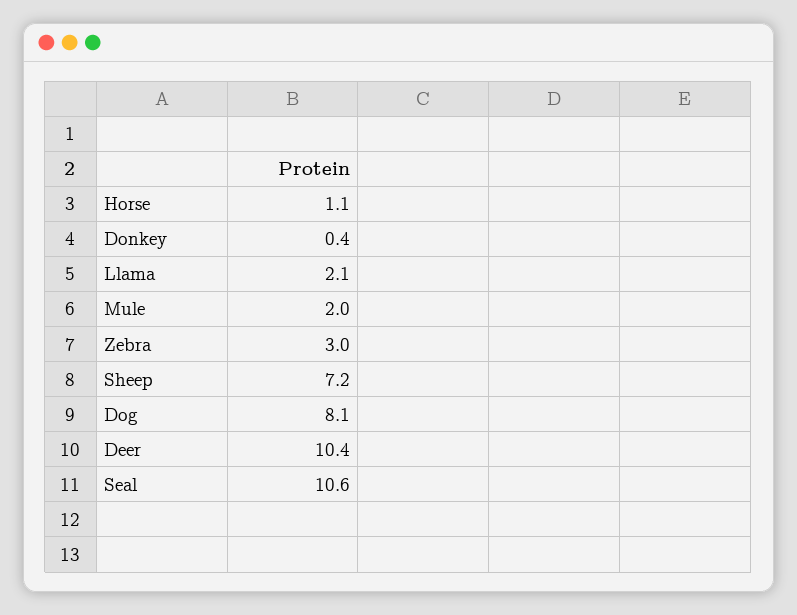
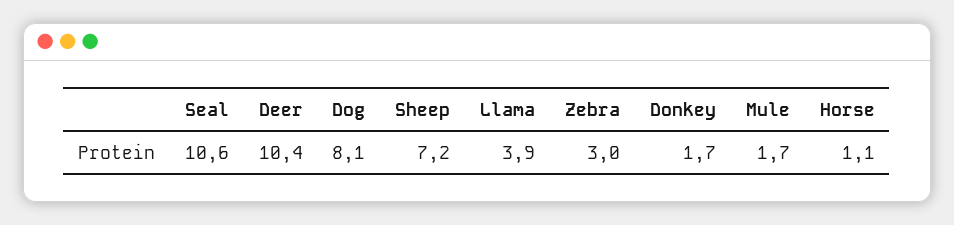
Donkey: 0.4 -> 1.7
Llama: 2.1 -> 3.9
Mule: 2 -> 1.7

